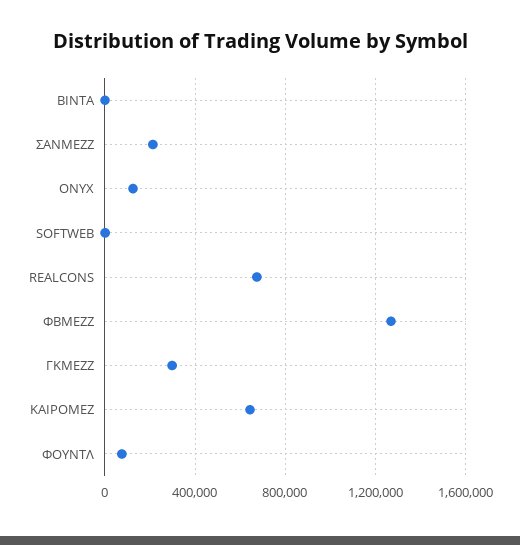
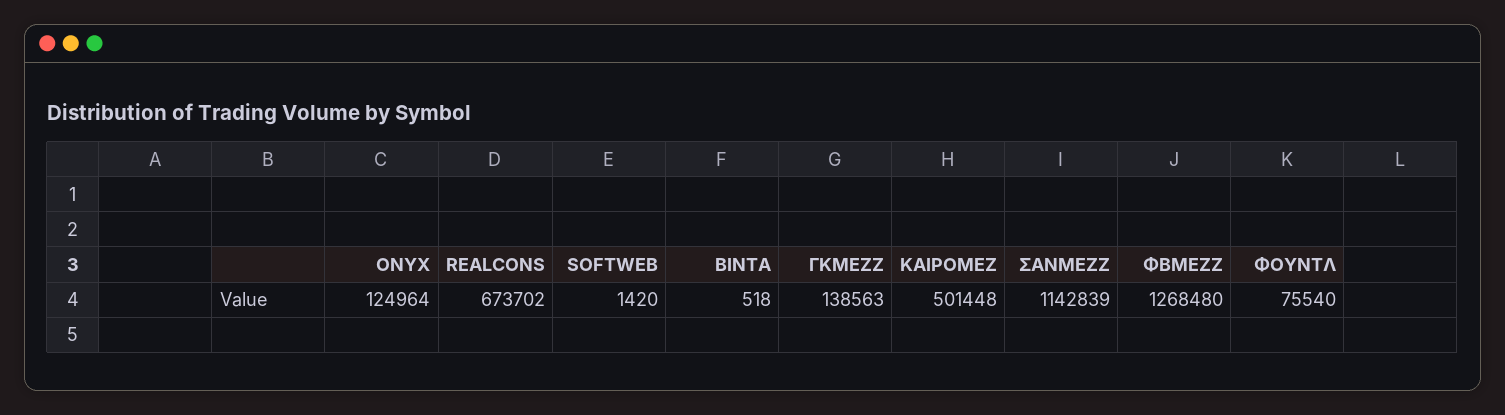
ΣΑΝΜΕΖΖ: 200000 -> 1142839
ΓΚΜΕΖΖ: 300000 -> 138563
ΚΑΙΡΟΜΕΖ: 650000 -> 501448

